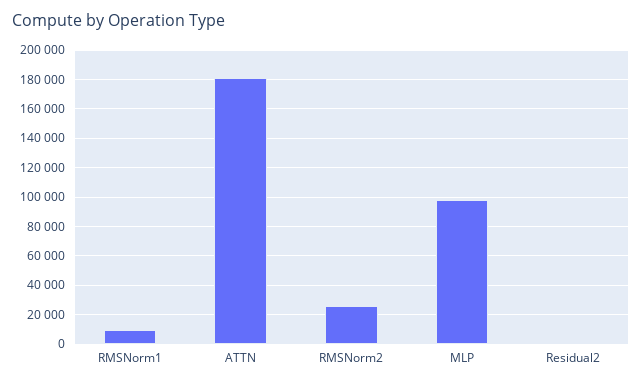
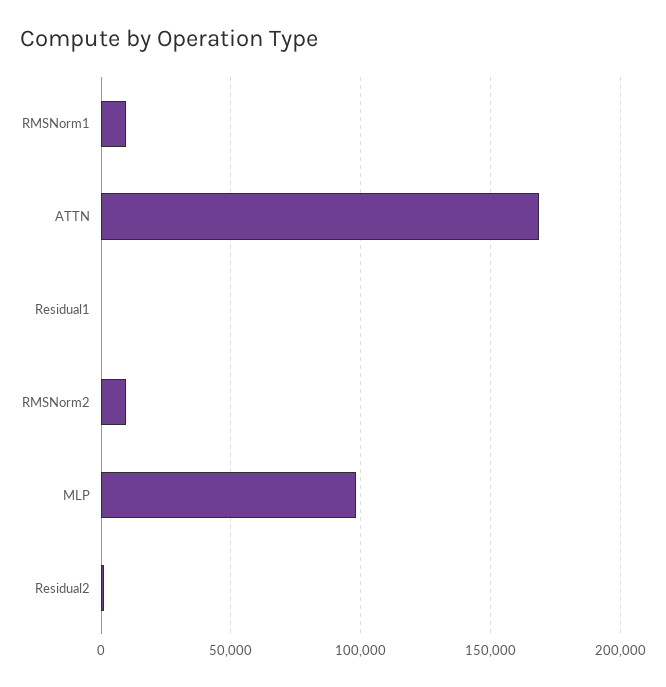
ATTN: 180000 -> 170000
RMSNorm2: 25000 -> 10000
Residual1: none -> 0

